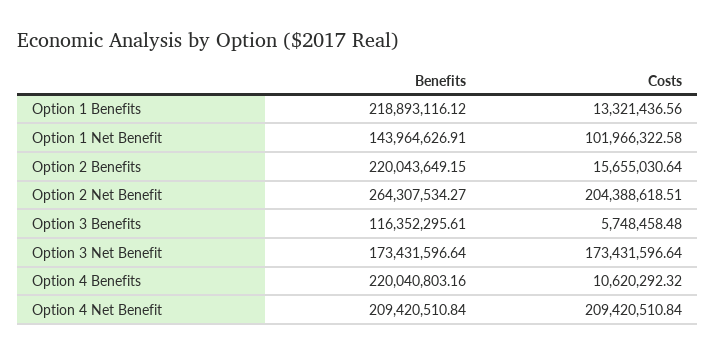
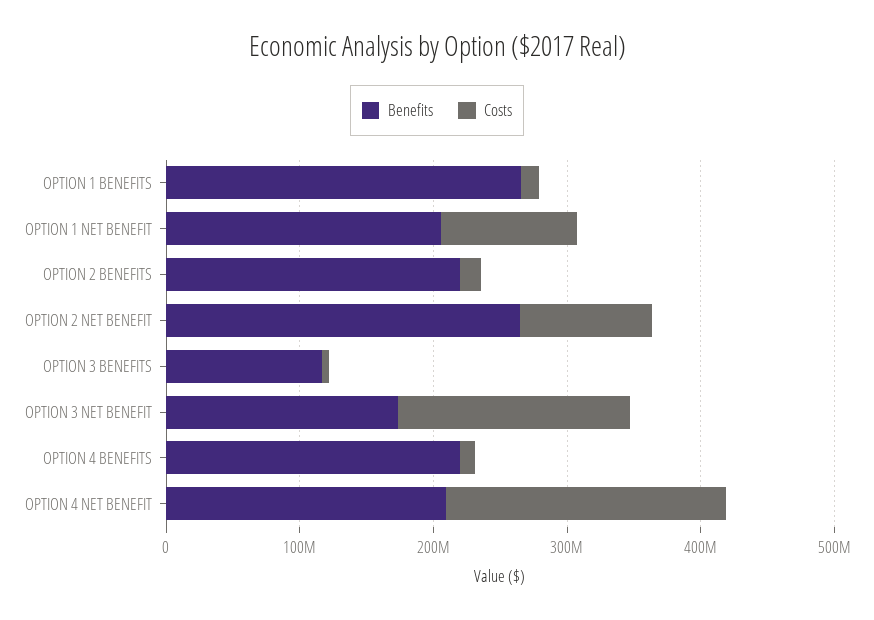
Benefits, Option 1 Benefits: 218893116.12 -> 260000000
Benefits, Option 1 Net Benefit: 143964626.91 -> 200000000
Costs, Option 2 Net Benefit: 204388618.51 -> 100000000

